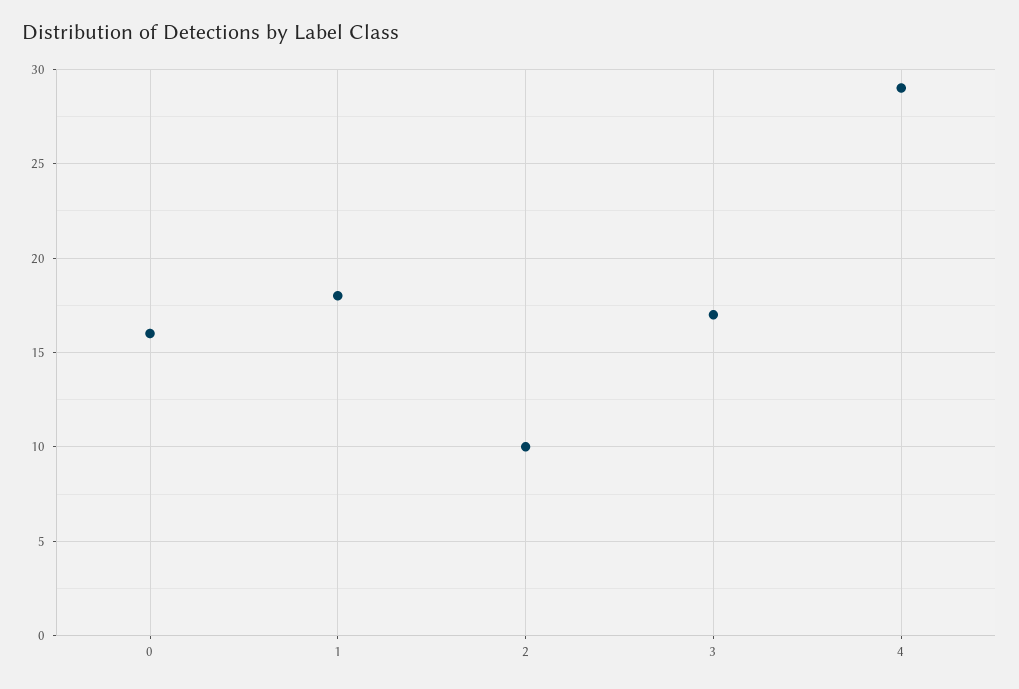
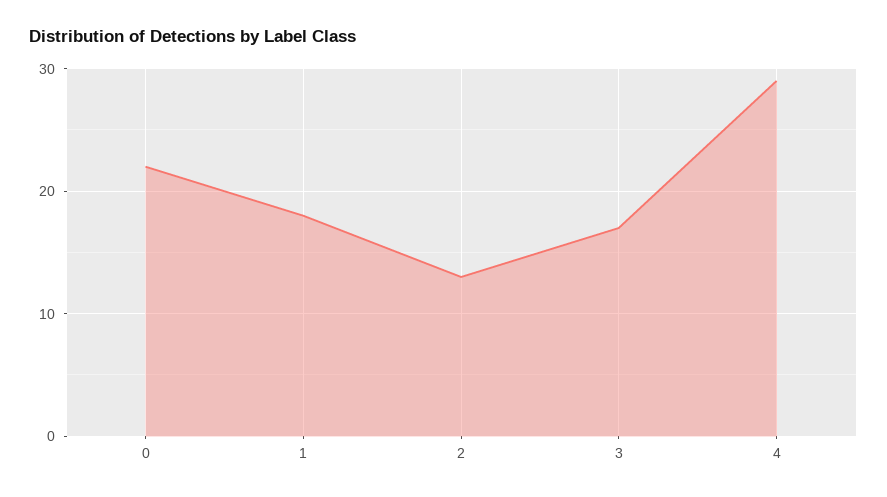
0: 16 -> 22
2: 10 -> 13

